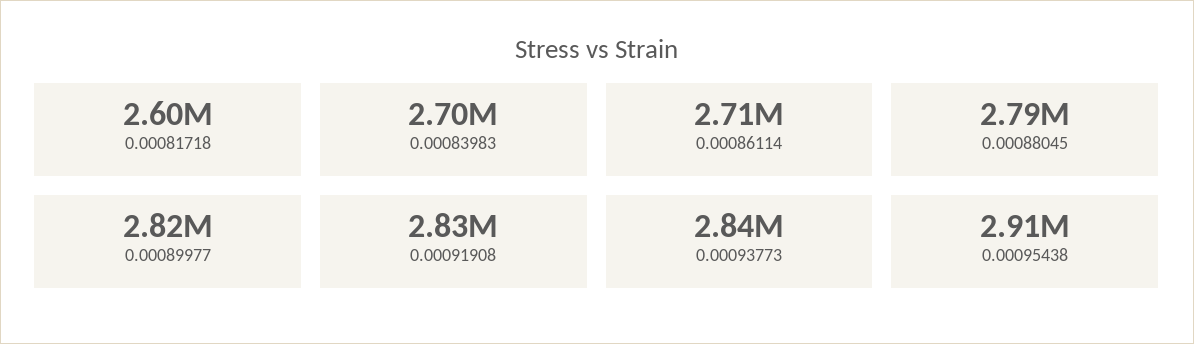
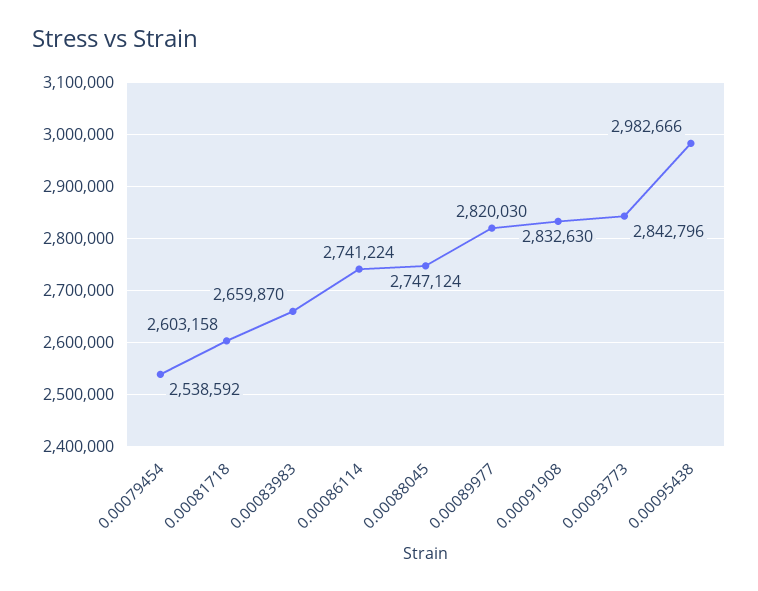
0.00083983: 2700000 -> 2659870
0.00086114: 2710000 -> 2741224
0.00088045: 2790000 -> 2747124
0.00095438: 2910000 -> 2982666
0.00079454: none -> 2538592

